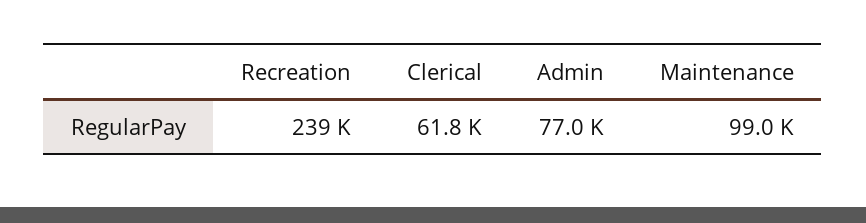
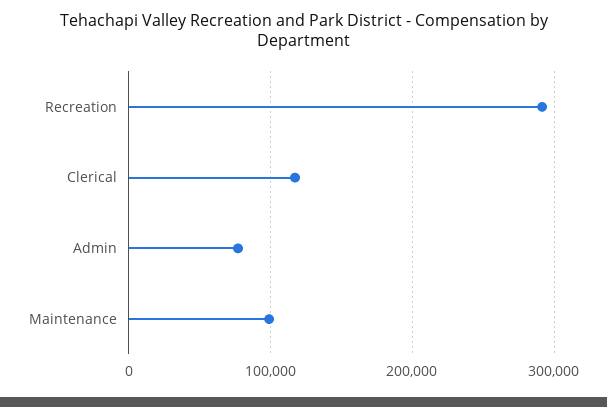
Recreation: 239000 -> 290000
Clerical: 61800 -> 120000

